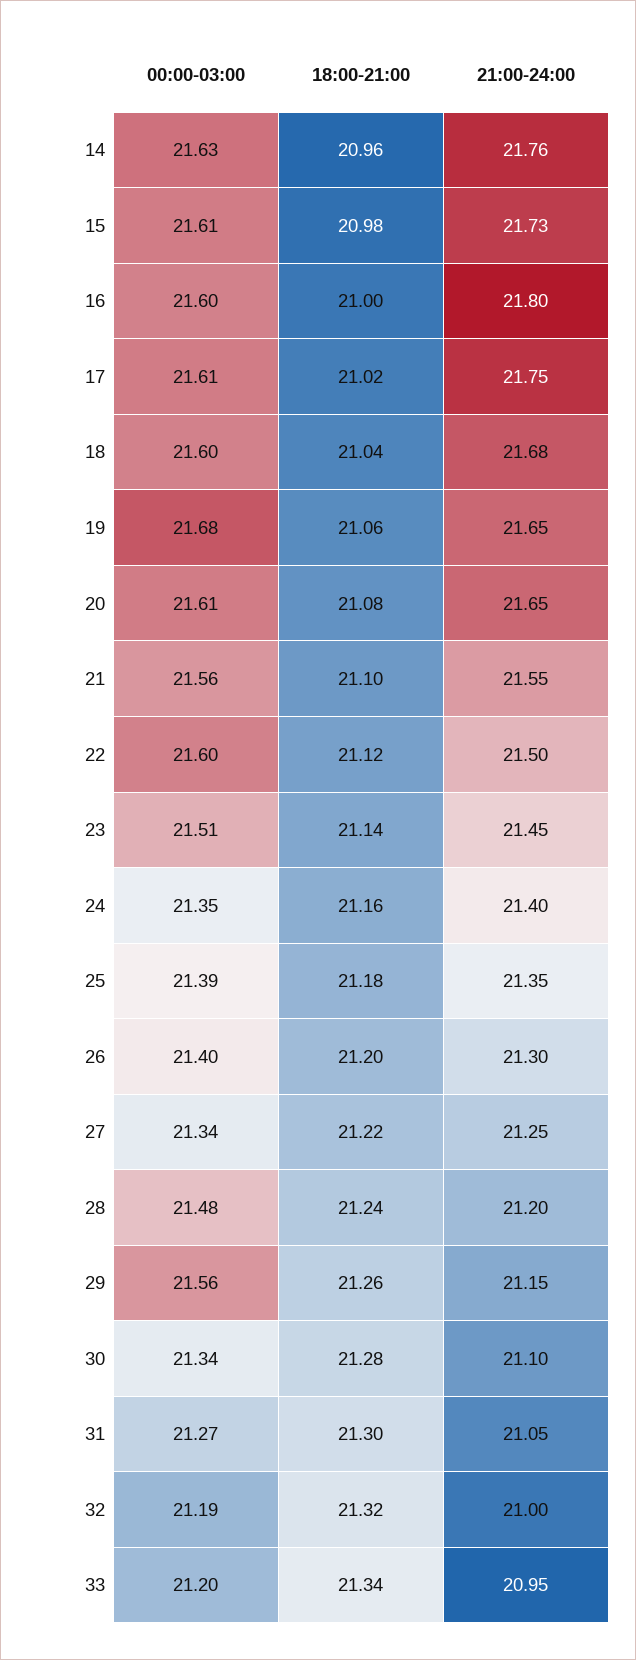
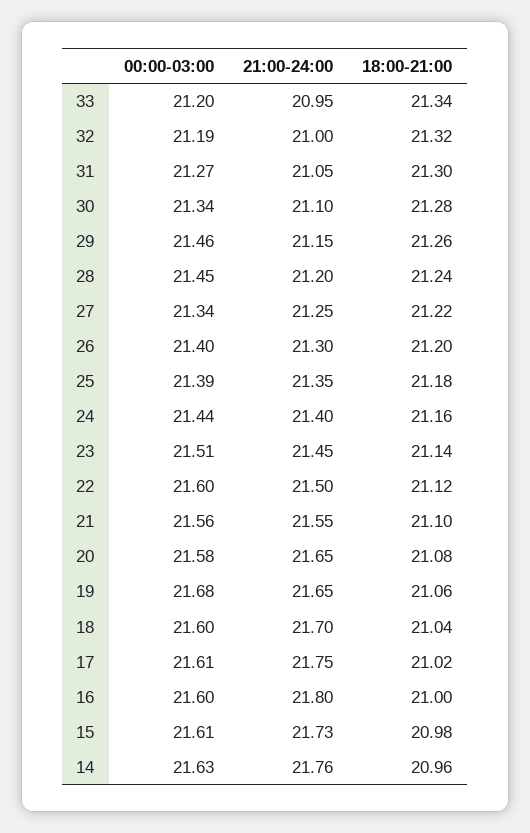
21:00-24:00, 18: 21.68 -> 21.7
00:00-03:00, 20: 21.61 -> 21.58
00:00-03:00, 24: 21.35 -> 21.44
00:00-03:00, 28: 21.48 -> 21.45
00:00-03:00, 29: 21.56 -> 21.46

